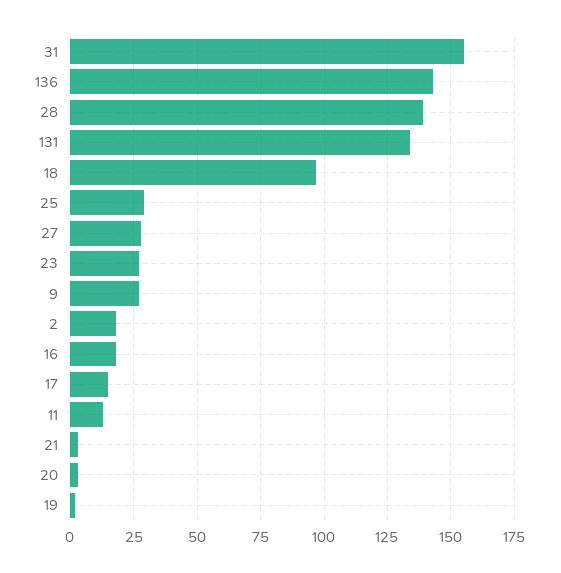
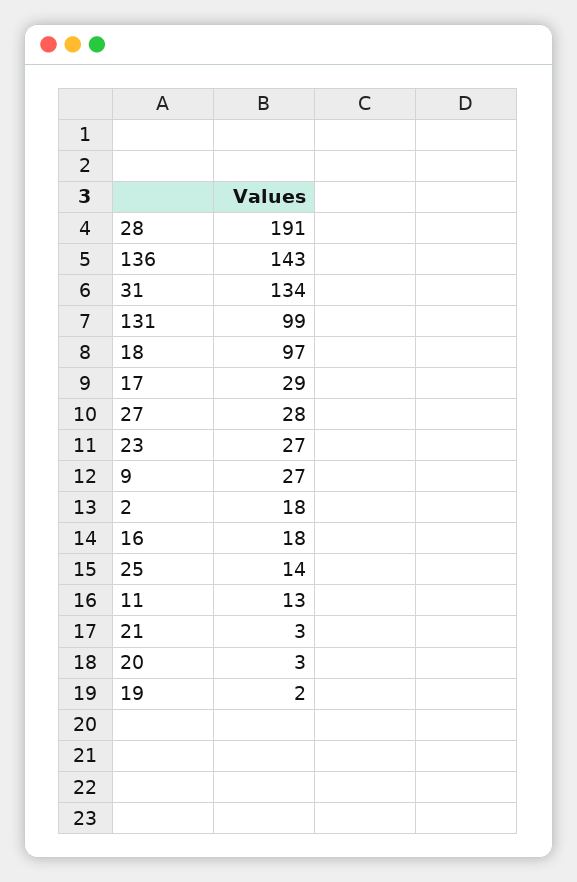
31: 155 -> 134
28: 140 -> 191
131: 135 -> 99
25: 30 -> 14
17: 15 -> 29

